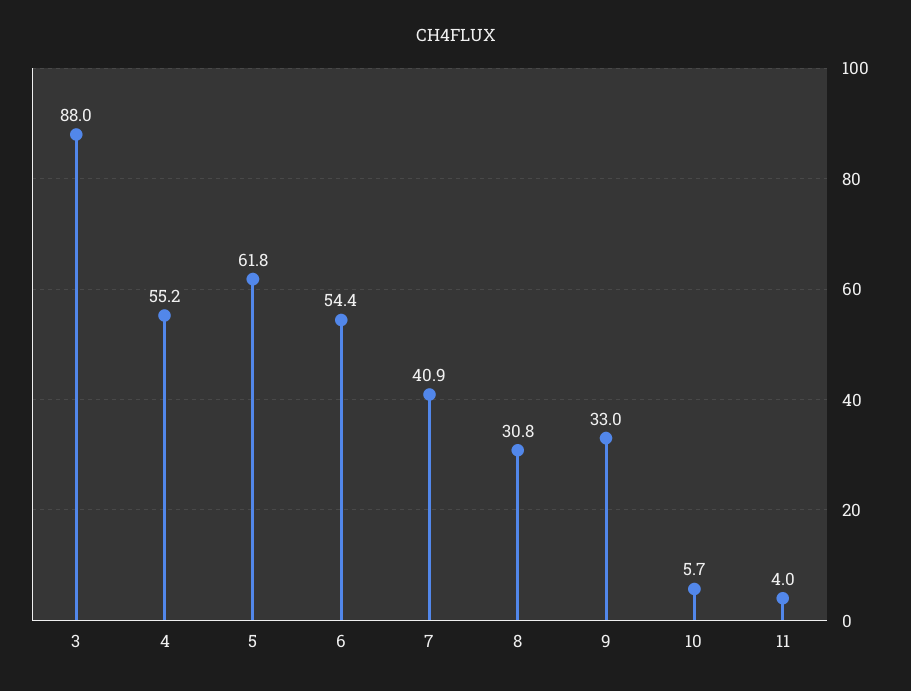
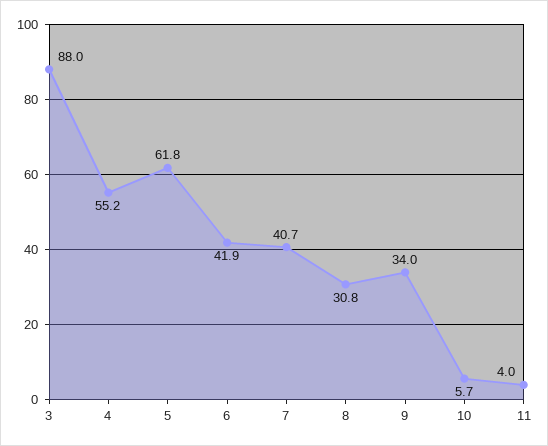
6: 54.4 -> 41.9
7: 40.9 -> 40.7
9: 33 -> 34

